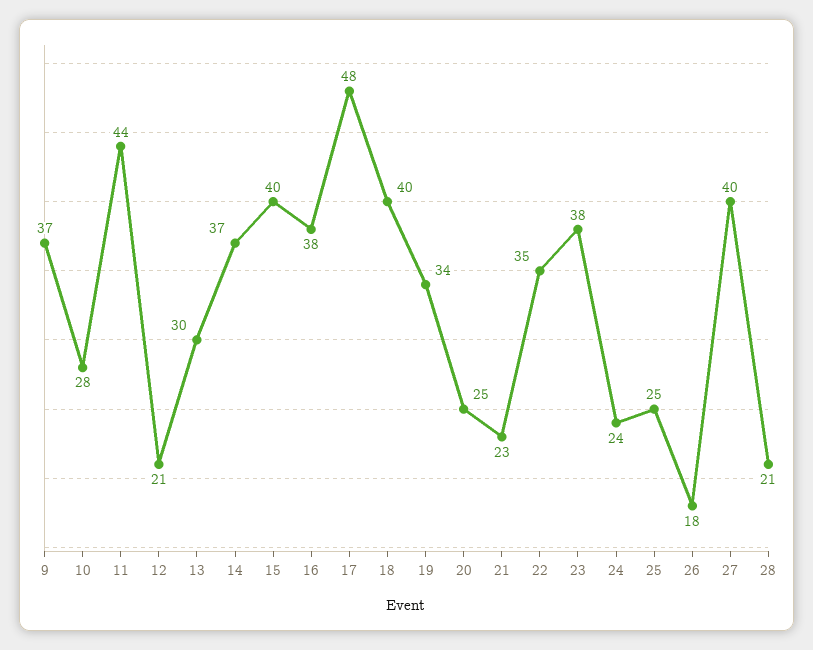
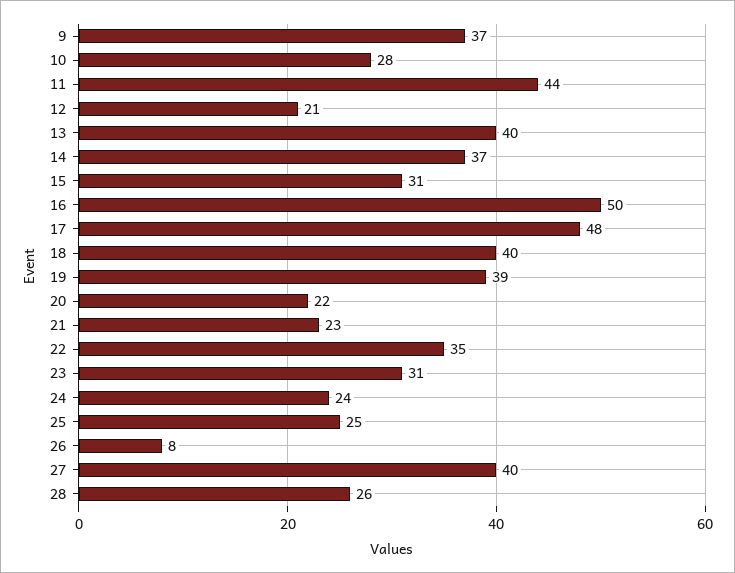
13: 30 -> 40
15: 40 -> 31
16: 38 -> 50
19: 34 -> 39
20: 25 -> 22
23: 38 -> 31
26: 18 -> 8
28: 21 -> 26

